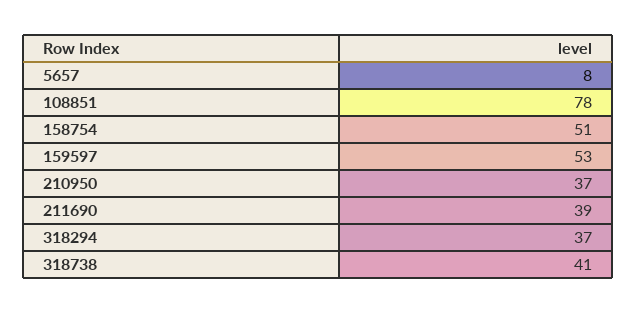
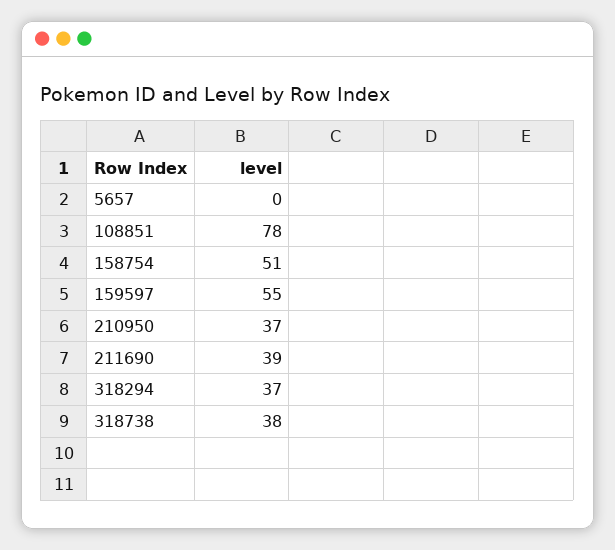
5657: 8 -> 0
159597: 53 -> 55
318738: 41 -> 38

